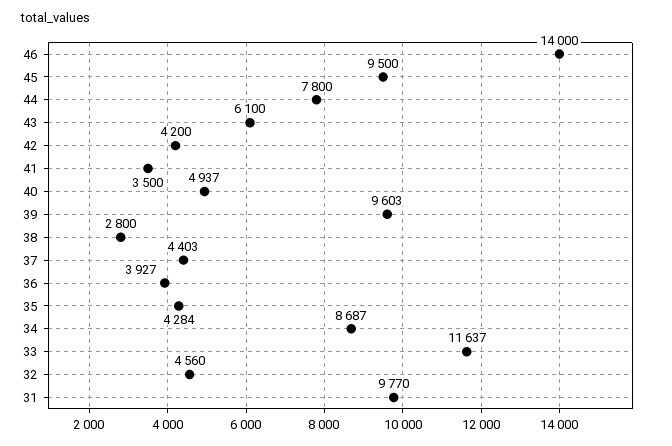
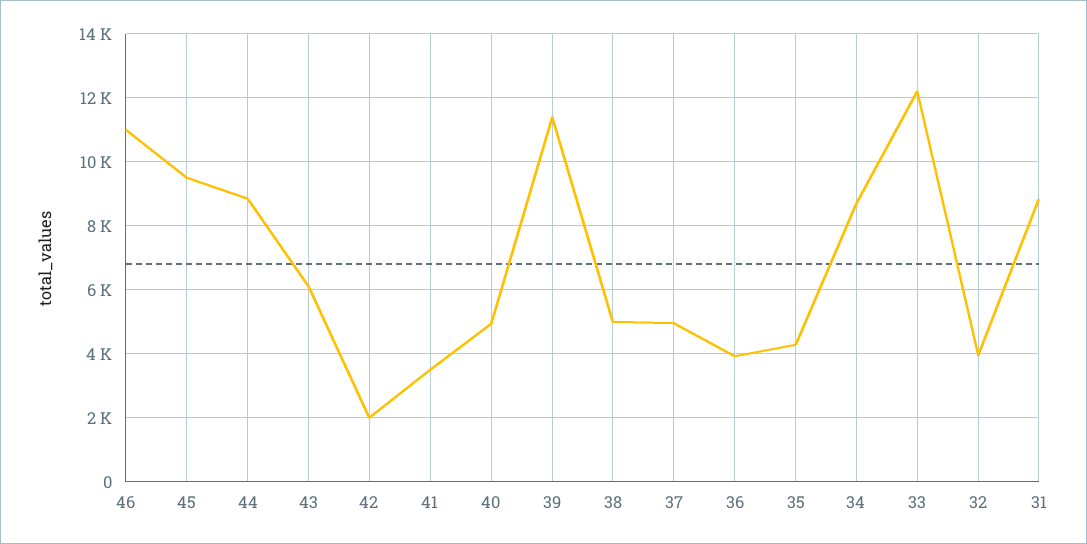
46: 14000 -> 11000
44: 7800 -> 8800
42: 4200 -> 2000
39: 9603 -> 11400
38: 2800 -> 5000
37: 4403 -> 5000
33: 11637 -> 12200
32: 4560 -> 4000
31: 9770 -> 8800

